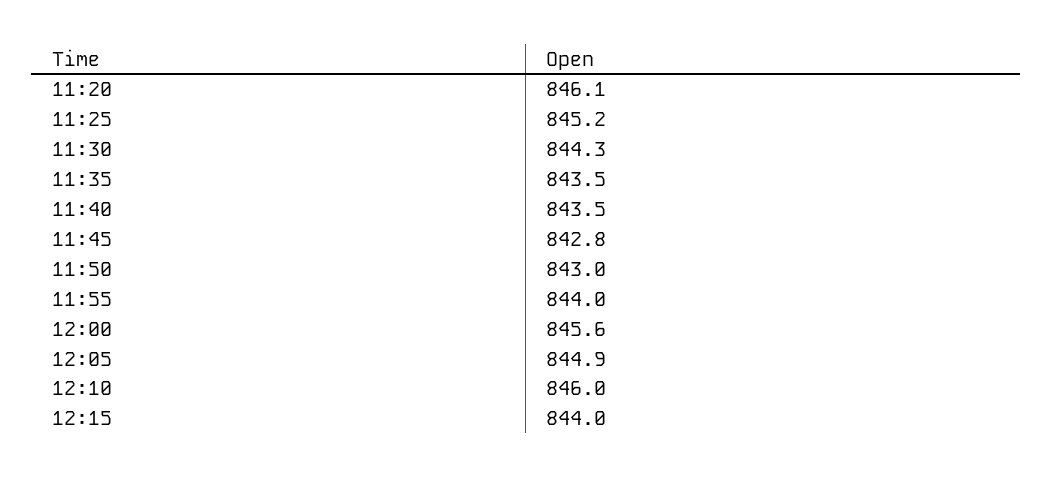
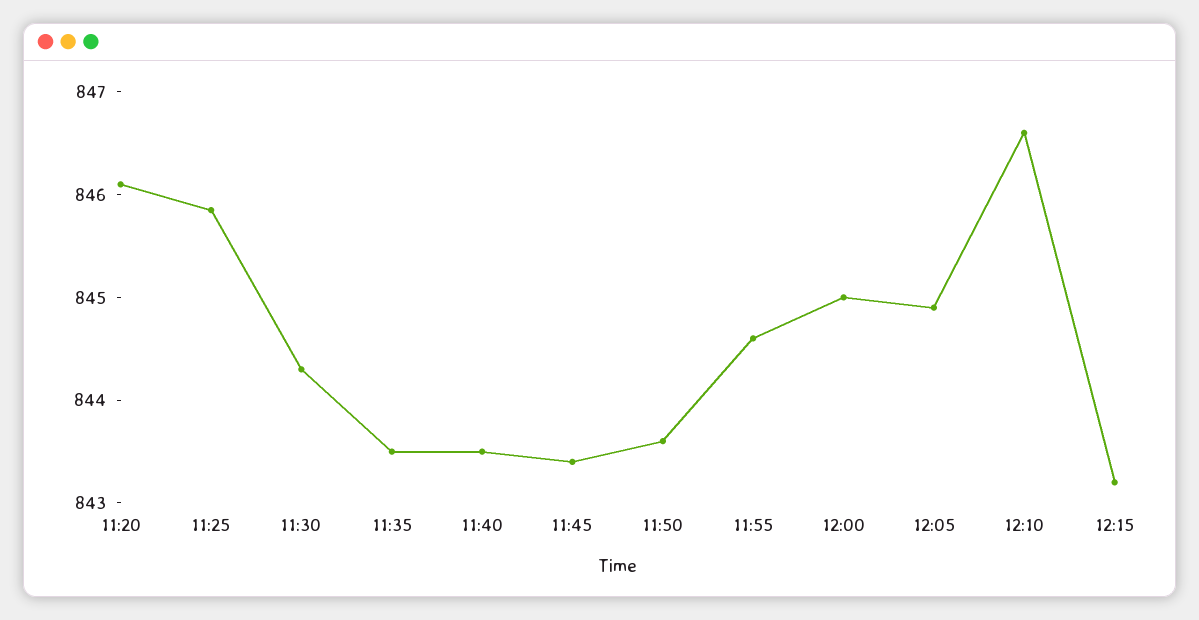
11:25: 845.2 -> 845.8
11:45: 842.8 -> 843.4
11:50: 843 -> 843.6
11:55: 844 -> 844.6
12:00: 845.6 -> 845
12:10: 846 -> 846.6
12:15: 844 -> 843.2

